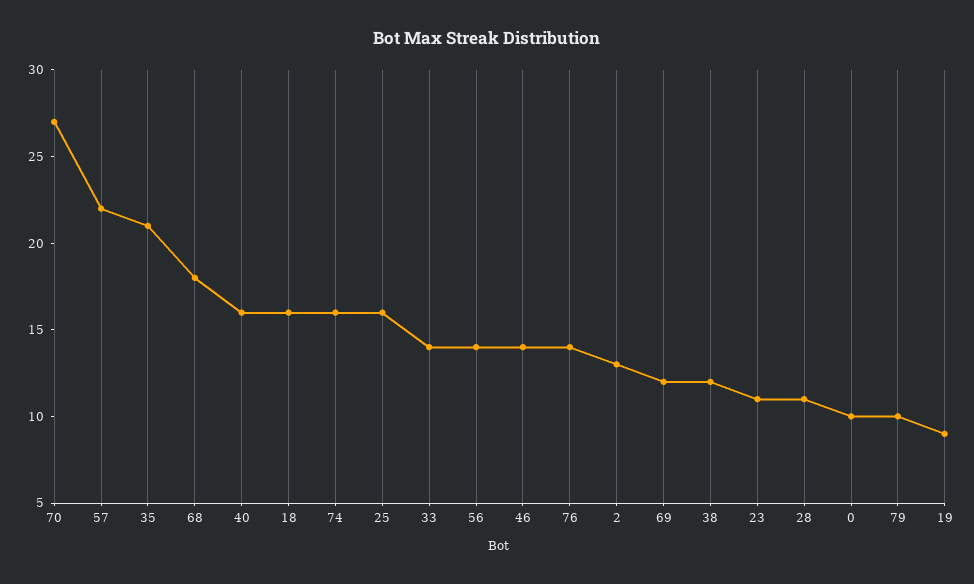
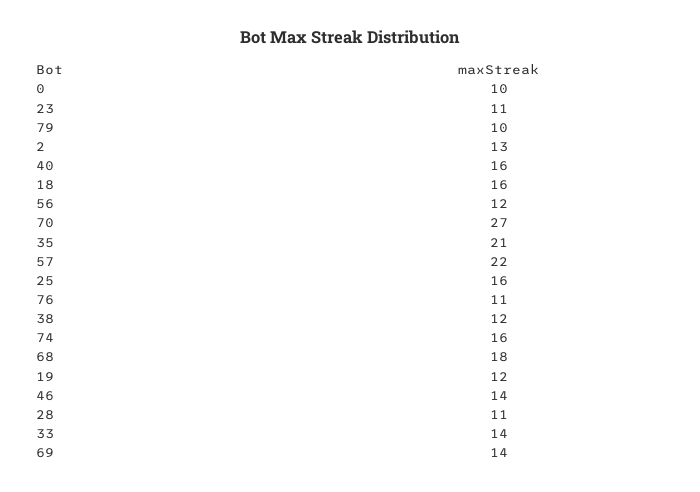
56: 14 -> 12
76: 14 -> 11
69: 12 -> 14
19: 9 -> 12

